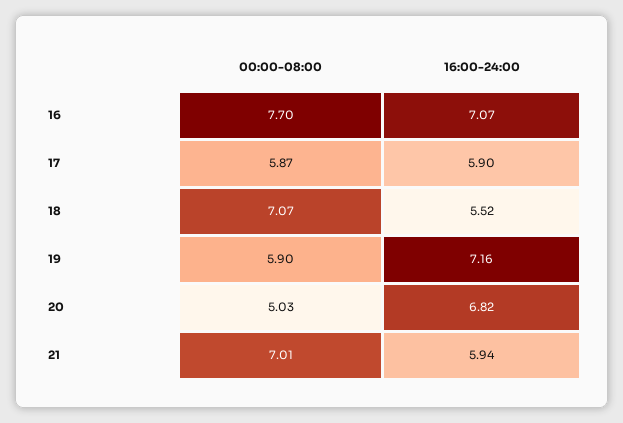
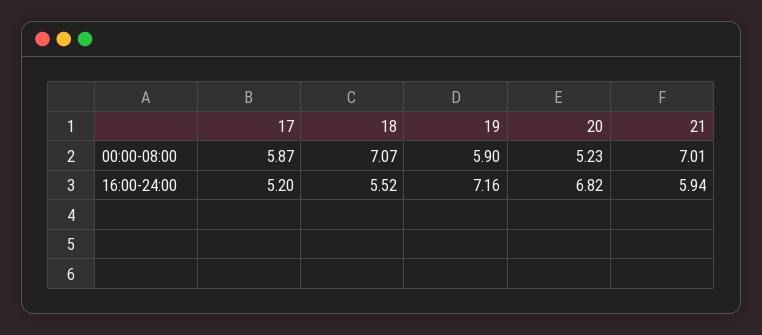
00:00-08:00, 16: 7.7 -> none
16:00-24:00, 16: 7.07 -> none
16:00-24:00, 17: 5.9 -> 5.2
00:00-08:00, 20: 5.03 -> 5.23

